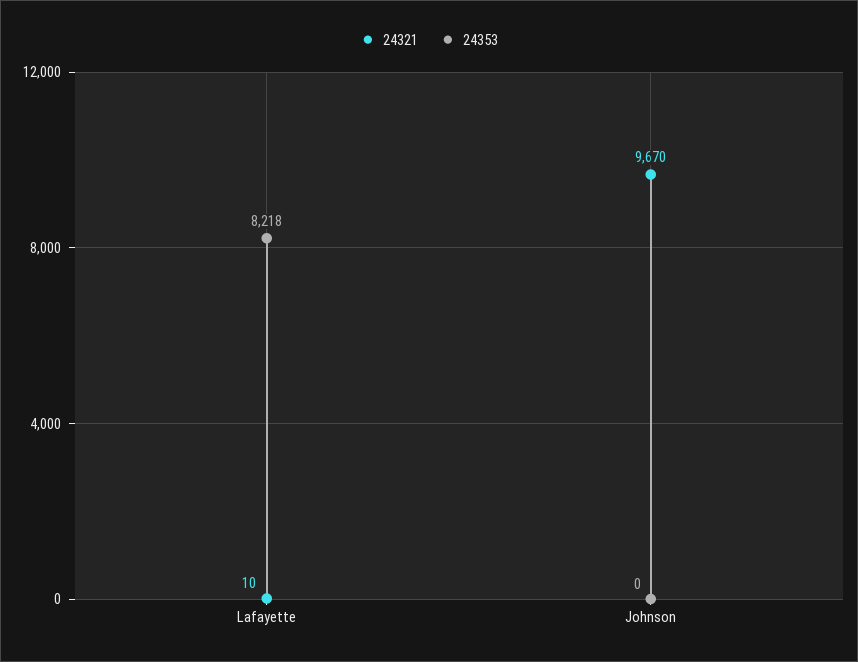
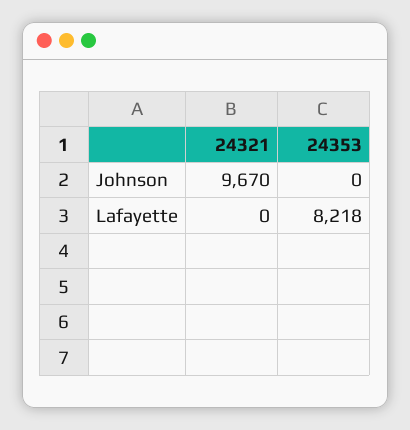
24321, Lafayette: 10 -> 0

